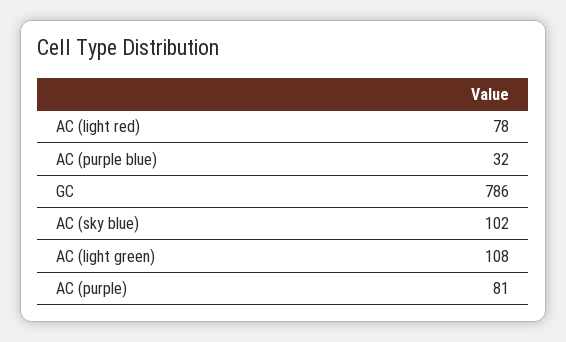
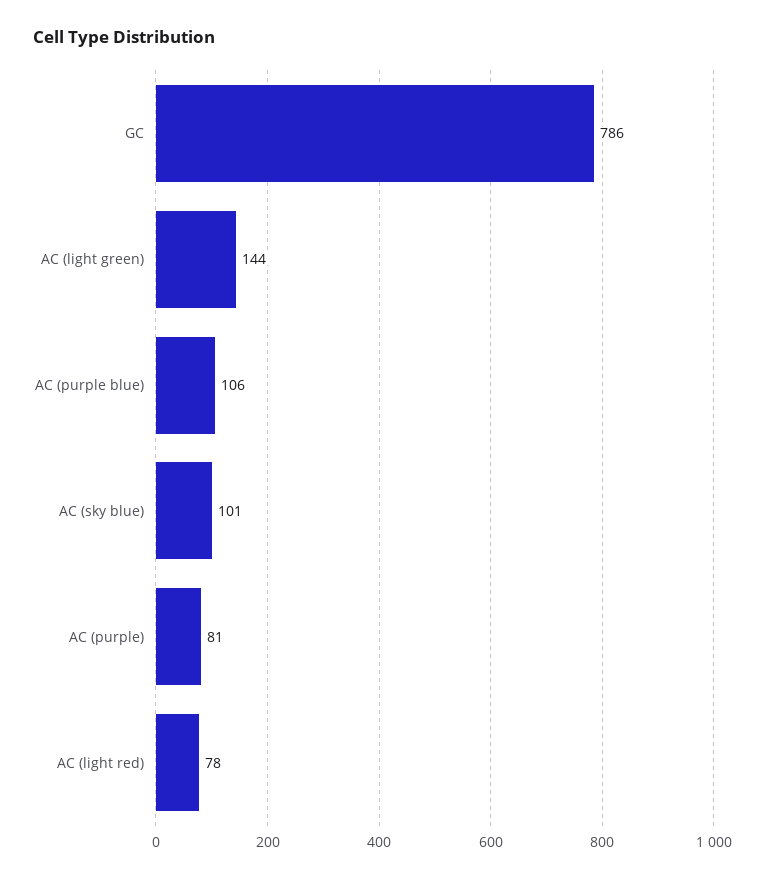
AC (purple blue): 32 -> 106
AC (sky blue): 102 -> 101
AC (light green): 108 -> 144

